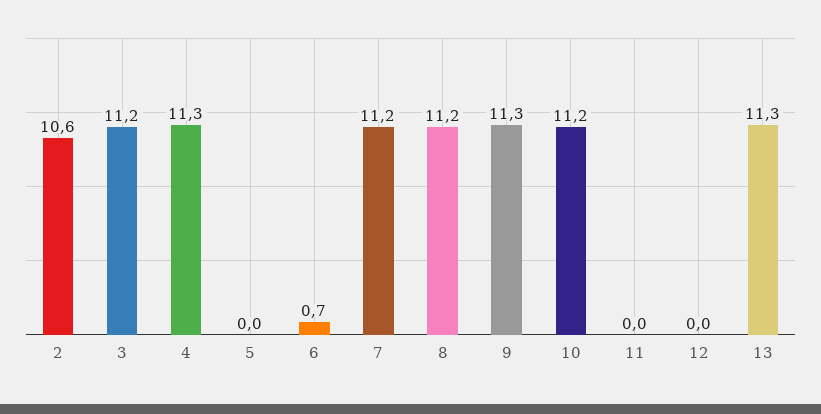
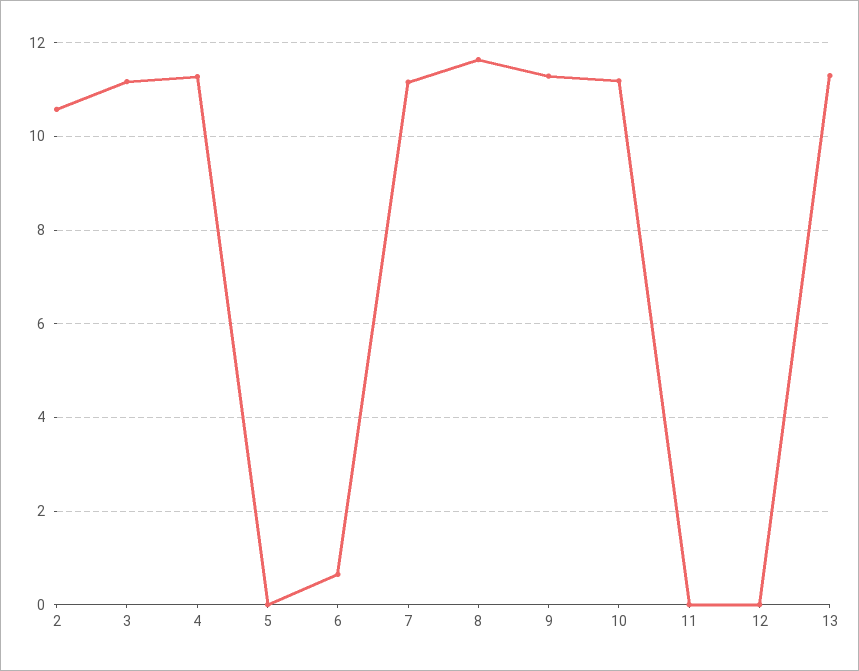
8: 11.2 -> 11.6

